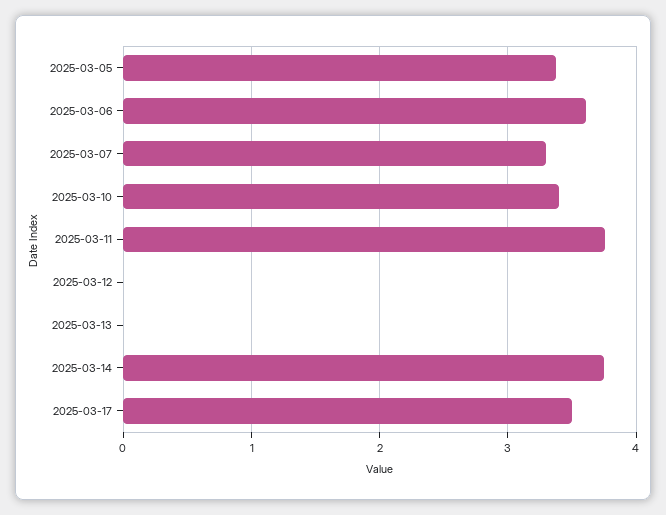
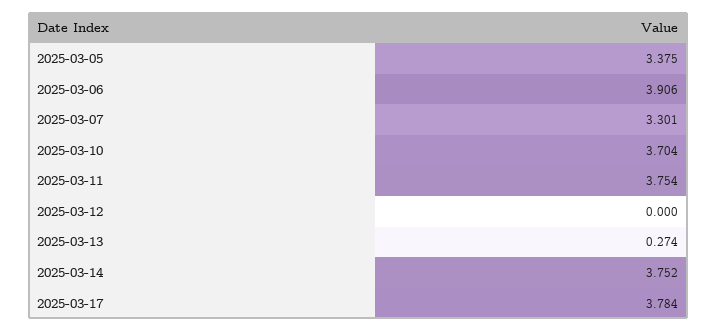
2025-03-06: 3.6 -> 3.906
2025-03-10: 3.4 -> 3.704
2025-03-13: 0 -> 0.274
2025-03-17: 3.5 -> 3.784

